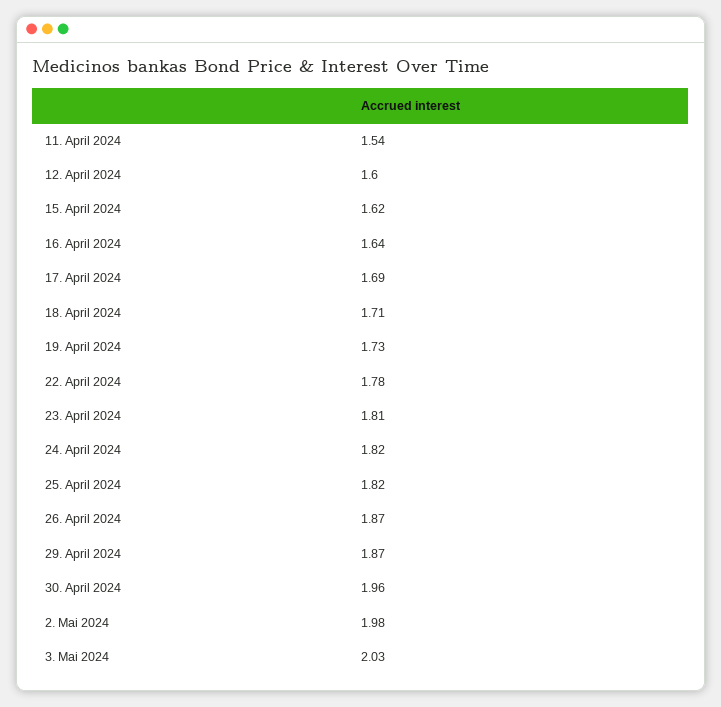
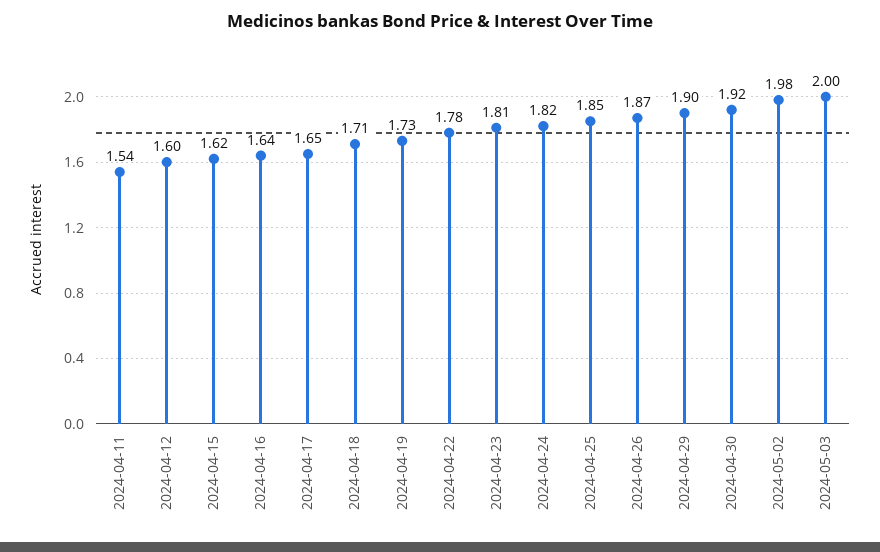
17. April 2024: 1.69 -> 1.65
25. April 2024: 1.82 -> 1.85
29. April 2024: 1.87 -> 1.9
30. April 2024: 1.96 -> 1.92
3. Mai 2024: 2.03 -> 2

